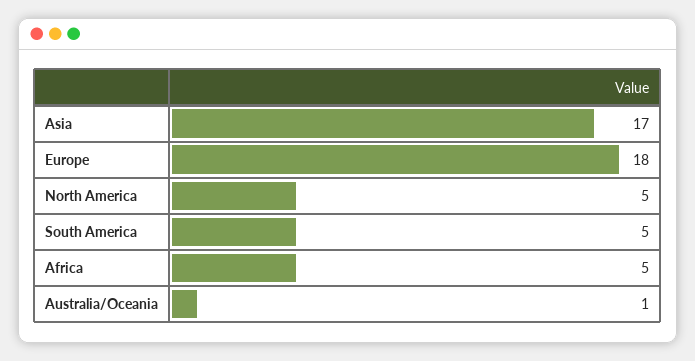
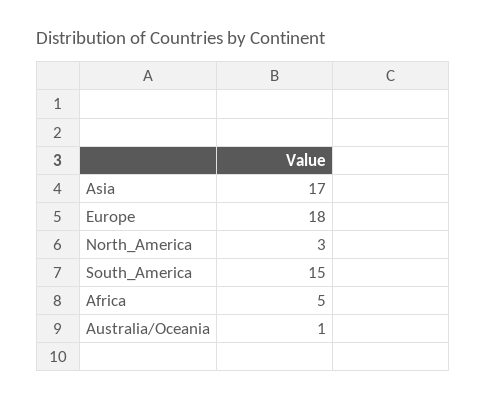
North America: 5 -> 3
South America: 5 -> 15

